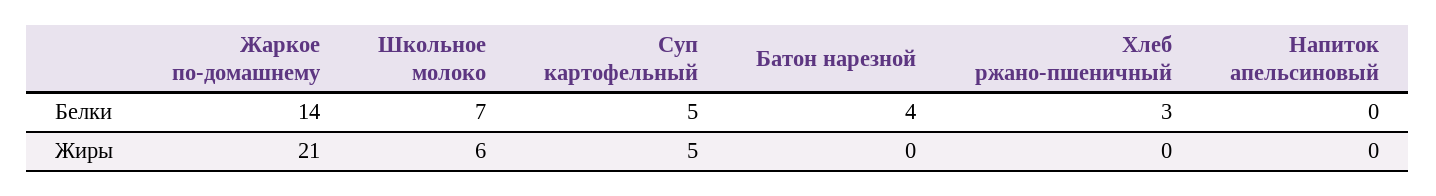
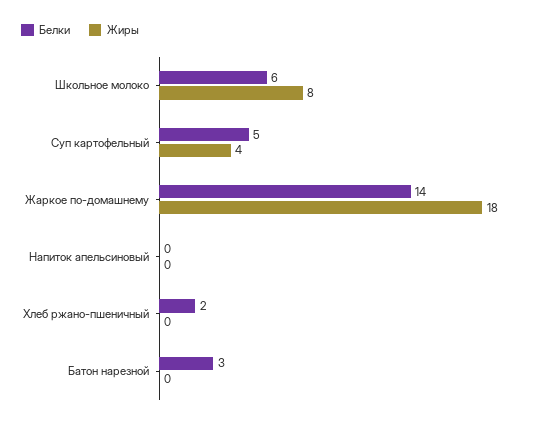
Белки, Школьное молоко: 7 -> 6
Белки, Батон нарезной: 4 -> 3
Белки, Хлеб ржано-пшеничный: 3 -> 2
Жиры, Жаркое по-домашнему: 21 -> 18
Жиры, Школьное молоко: 6 -> 8
Жиры, Суп картофельный: 5 -> 4

